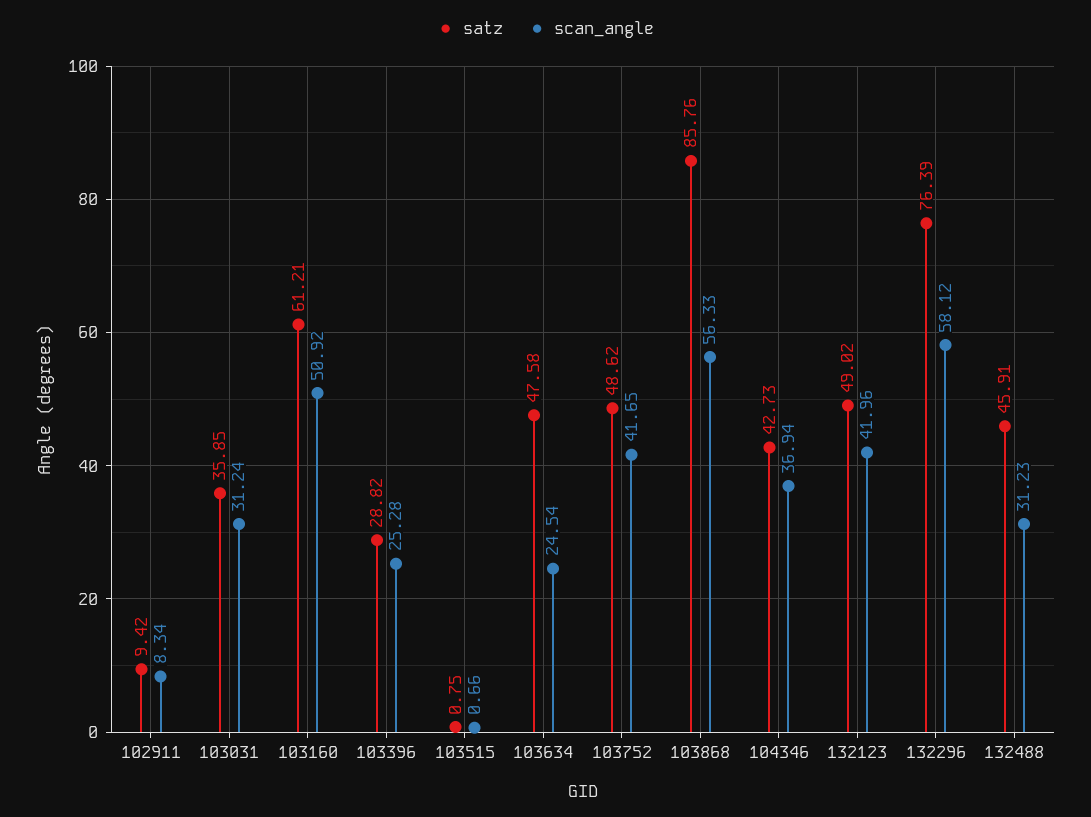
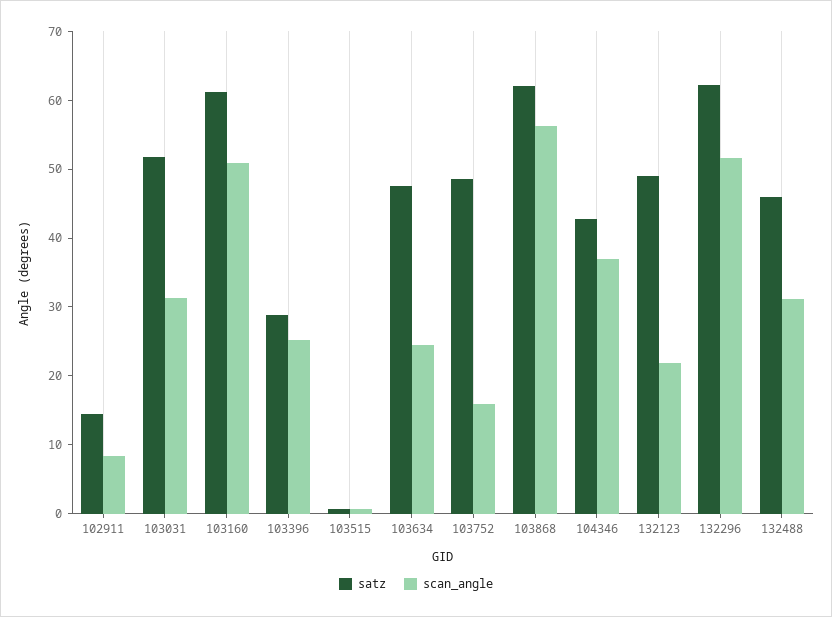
satz, 102911: 9.42 -> 14
satz, 103031: 35.85 -> 52
scan_angle, 103752: 41.65 -> 16
satz, 103868: 85.76 -> 62
scan_angle, 132123: 41.96 -> 22
satz, 132296: 76.39 -> 62
scan_angle, 132296: 58.12 -> 52

